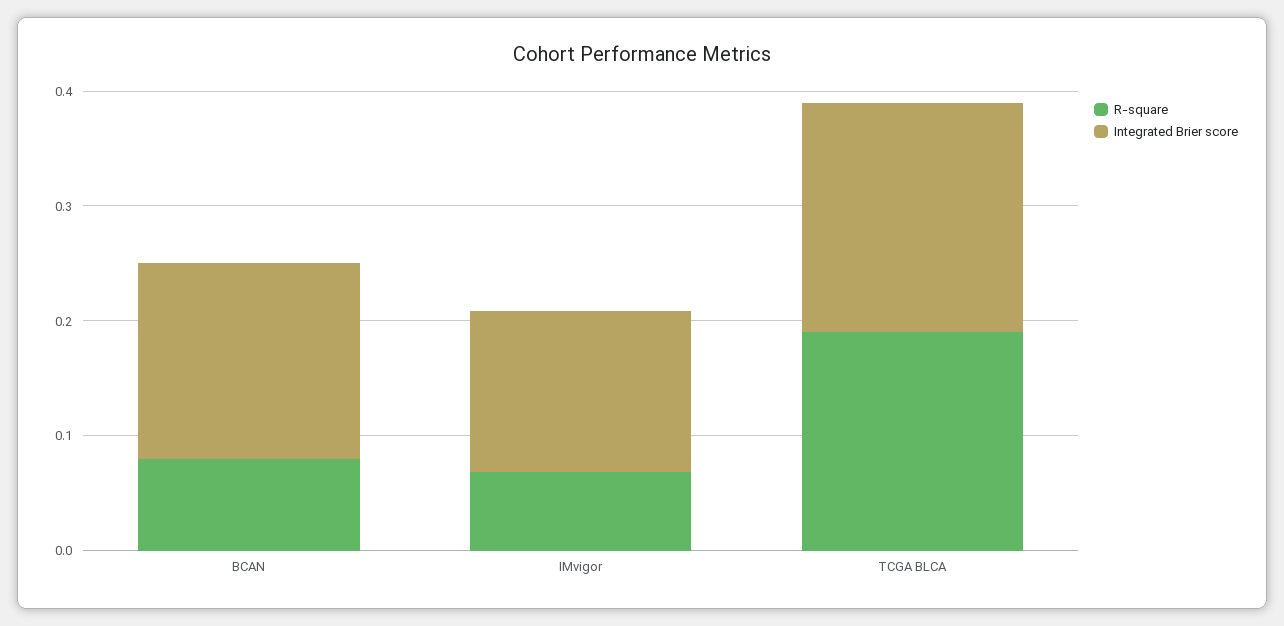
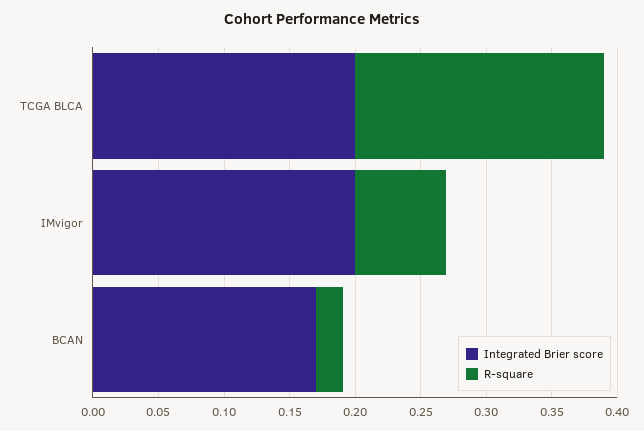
R-square, BCAN: 0.08 -> 0.02
Integrated Brier score, IMvigor: 0.14 -> 0.2

